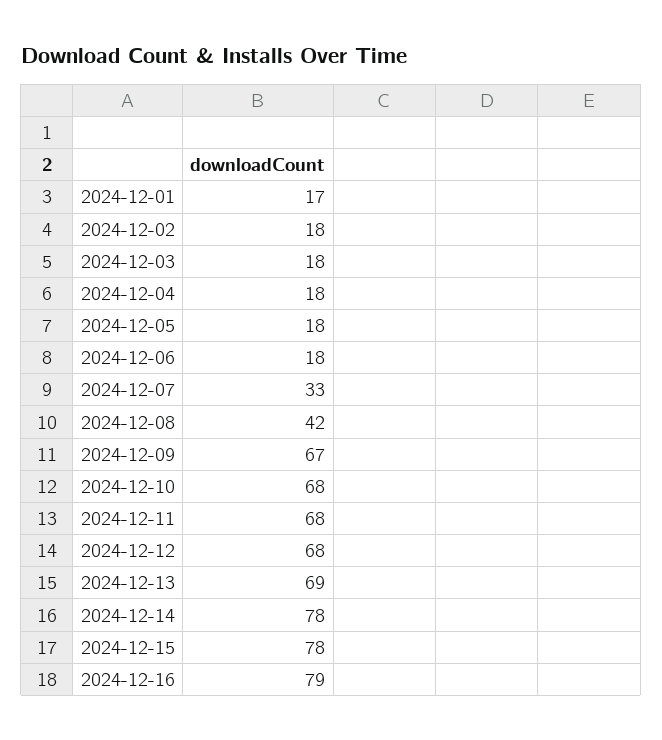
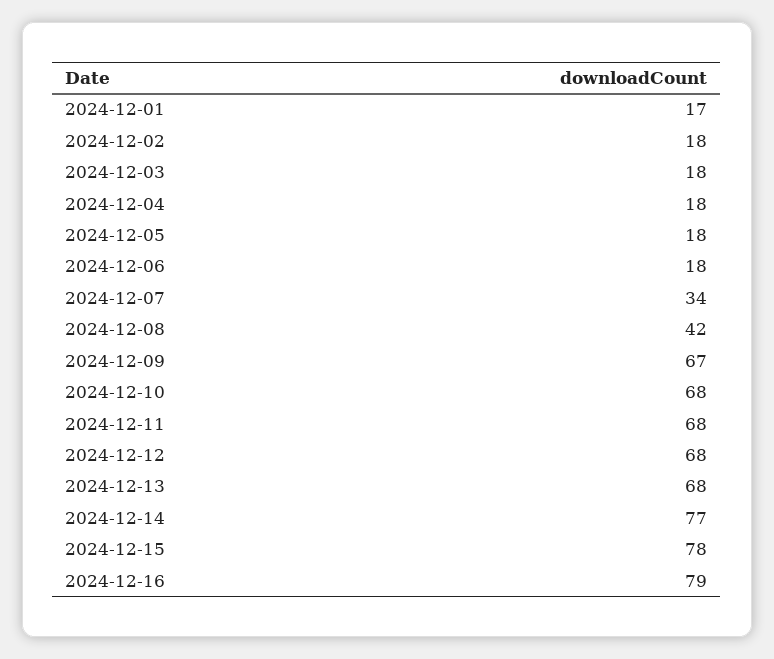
2024-12-07: 33 -> 34
2024-12-13: 69 -> 68
2024-12-14: 78 -> 77

